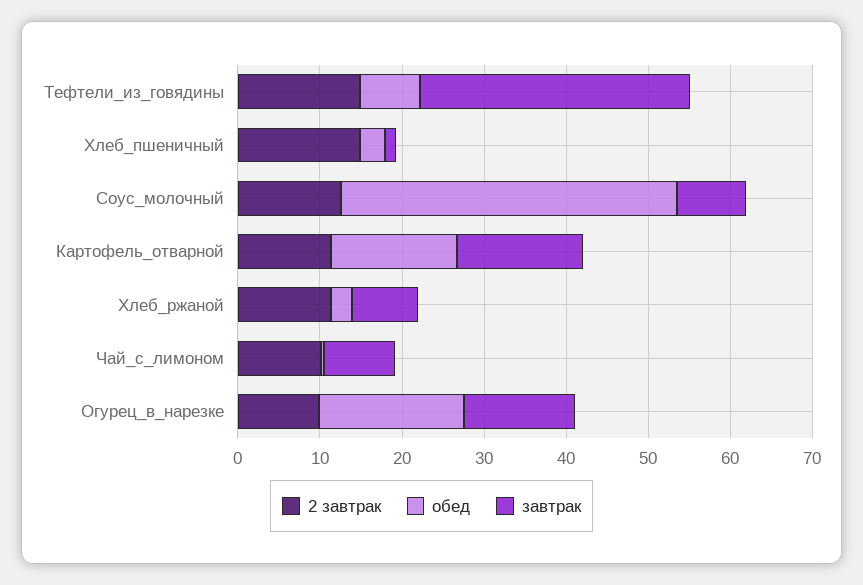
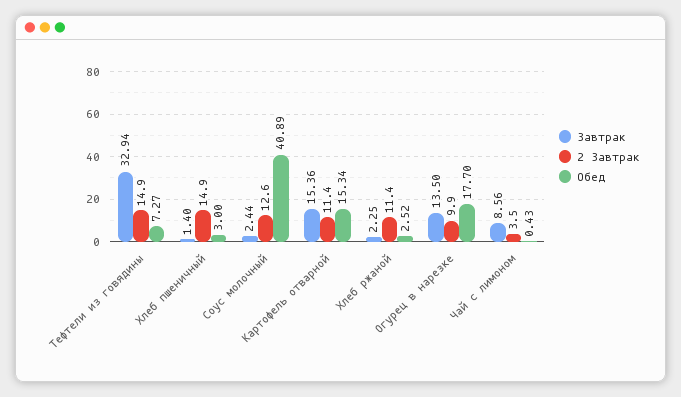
завтрак, Соус_молочный: 8 -> 2.44
завтрак, Хлеб_ржаной: 8 -> 2.25
2 завтрак, Чай_с_лимоном: 10 -> 3.5

